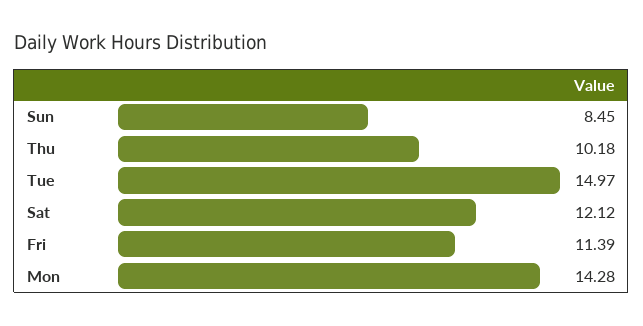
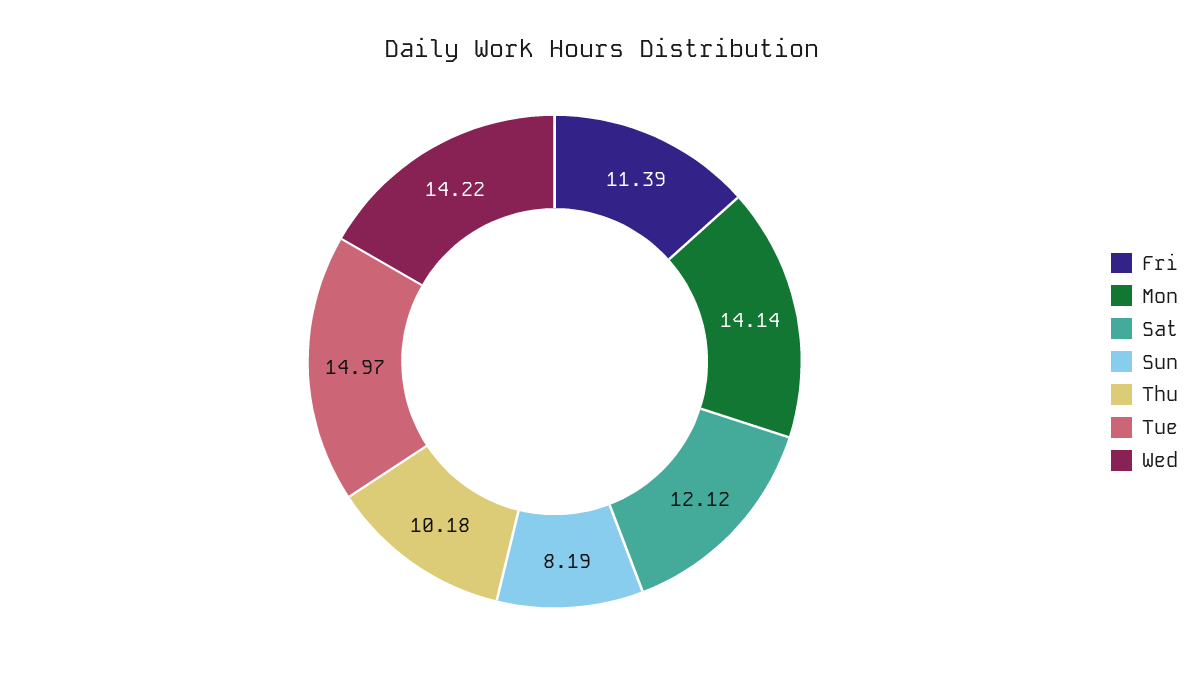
Sun: 8.45 -> 8.19
Mon: 14.28 -> 14.14
Wed: none -> 14.22

